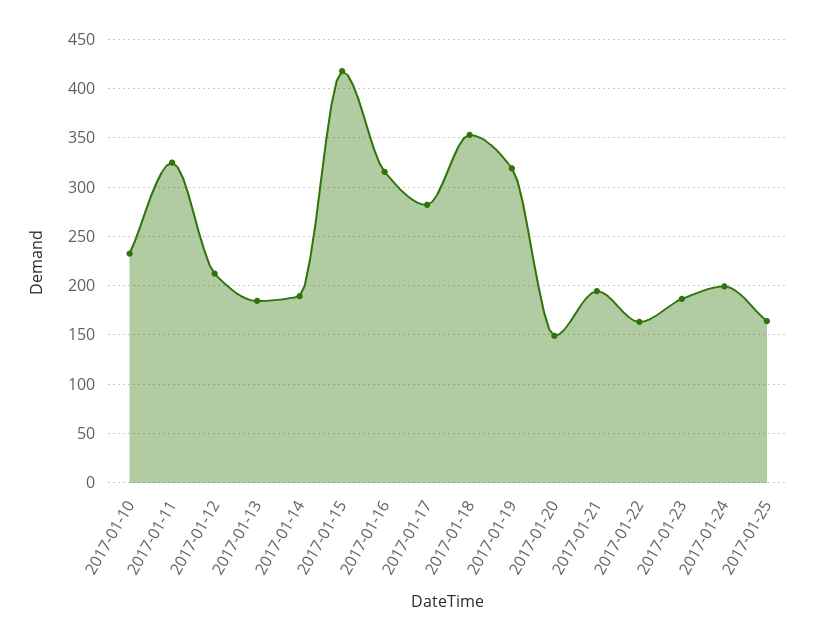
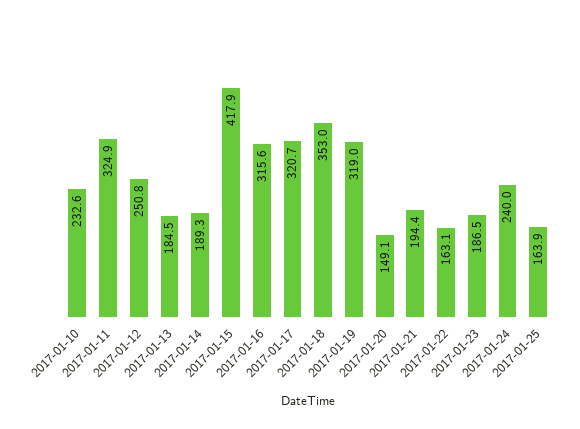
2017-01-12: 210 -> 250.8
2017-01-17: 280 -> 320.7
2017-01-24: 200 -> 240

